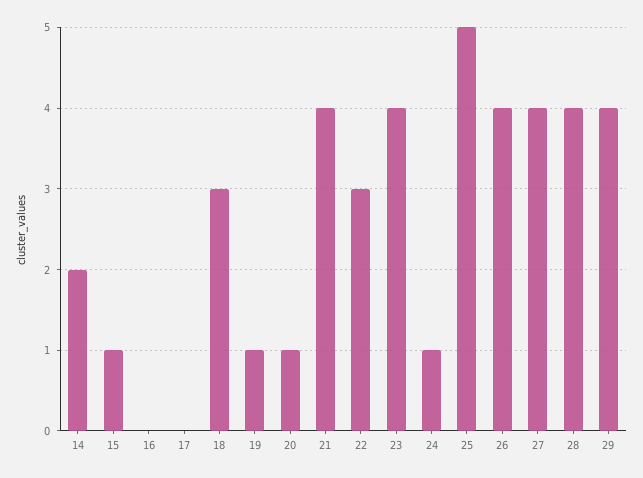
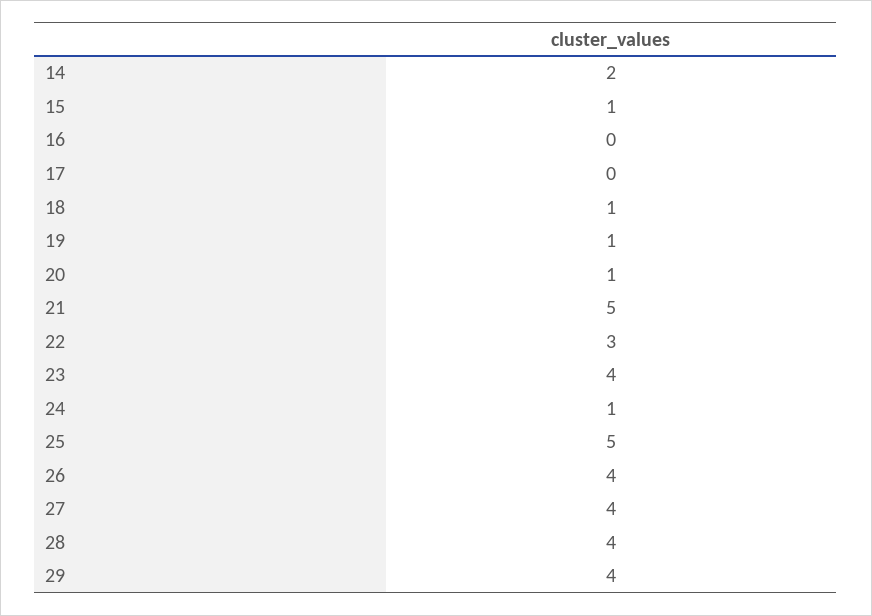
18: 3 -> 1
21: 4 -> 5

